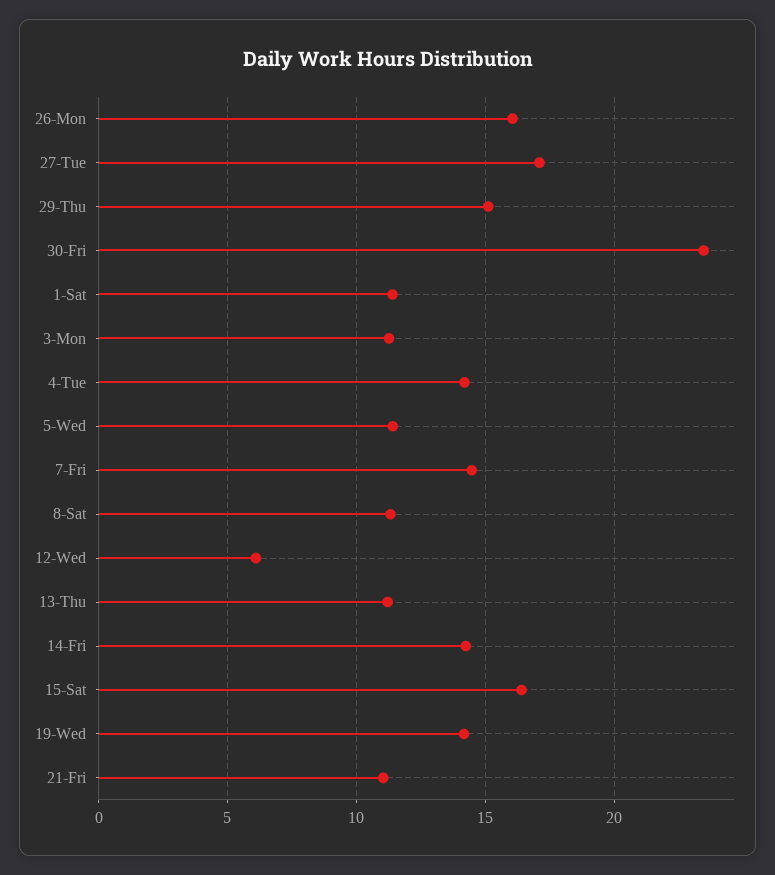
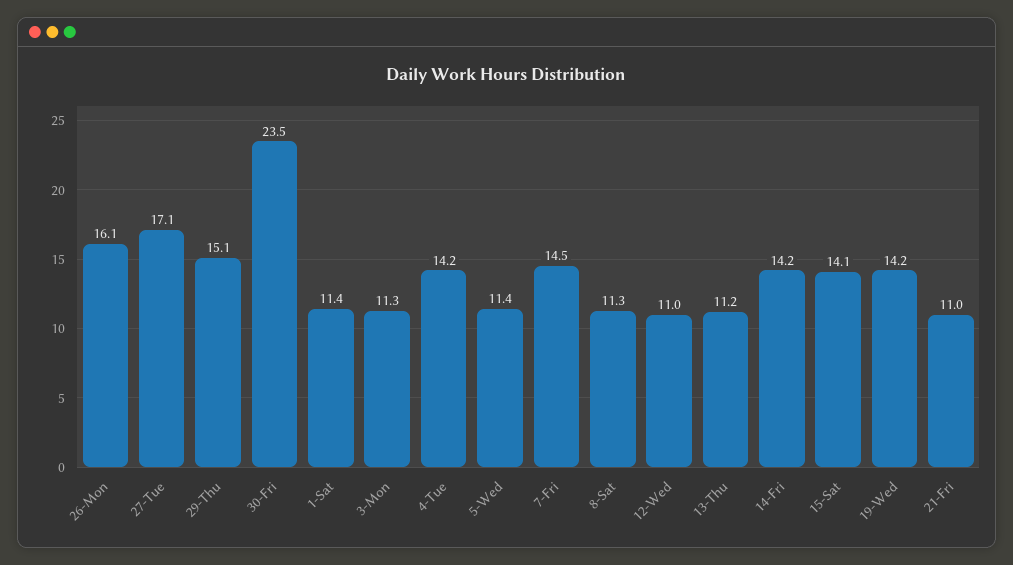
12-Wed: 6 -> 11
15-Sat: 16.5 -> 14.1

